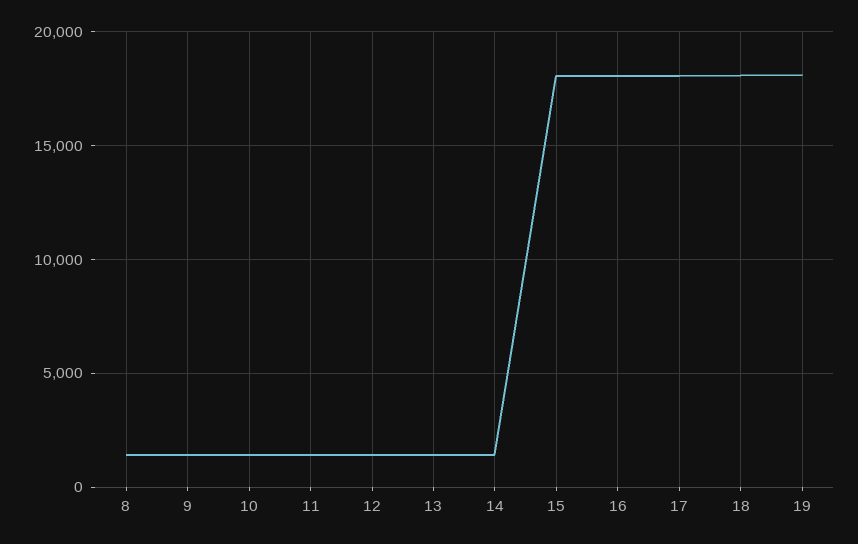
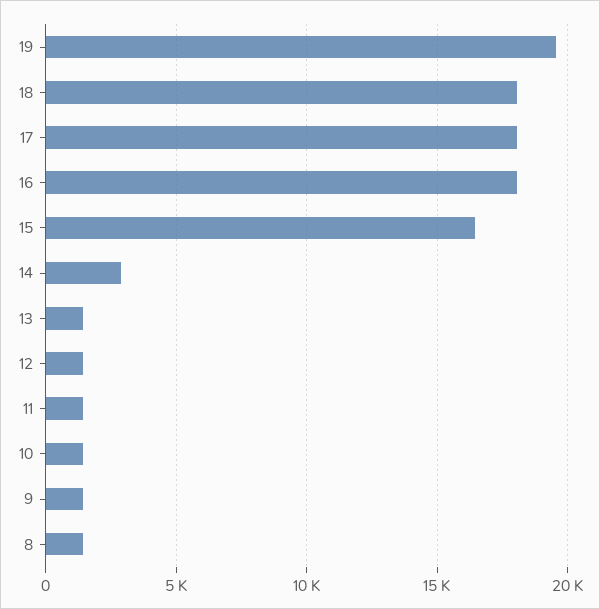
14: 1500 -> 3000
15: 18000 -> 16500
19: 18000 -> 19500

